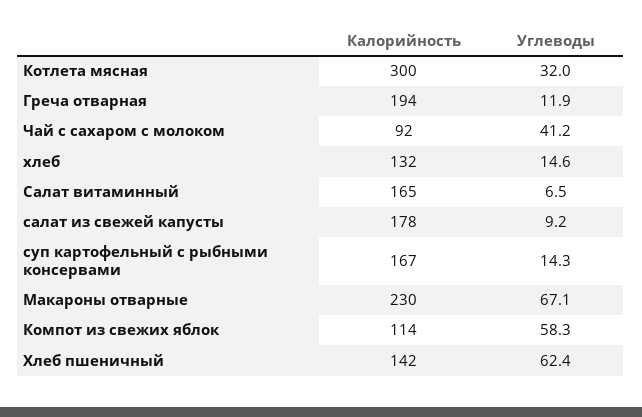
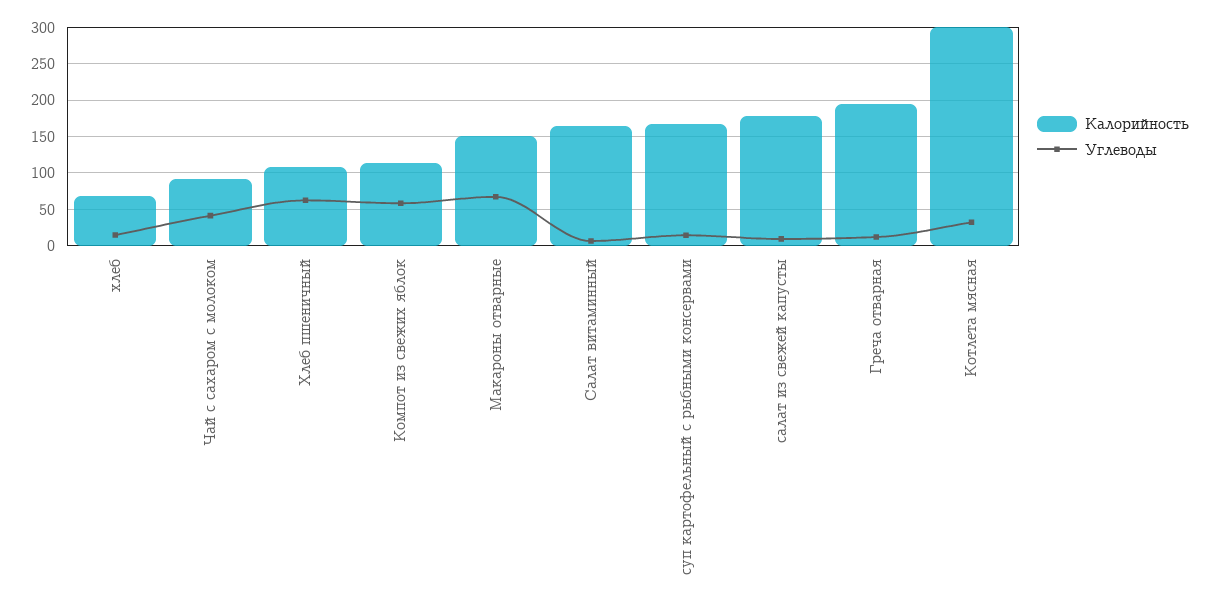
Калорийность, хлеб: 132 -> 70
Калорийность, Макароны отварные: 230 -> 150
Калорийность, Хлеб пшеничный: 142 -> 110

